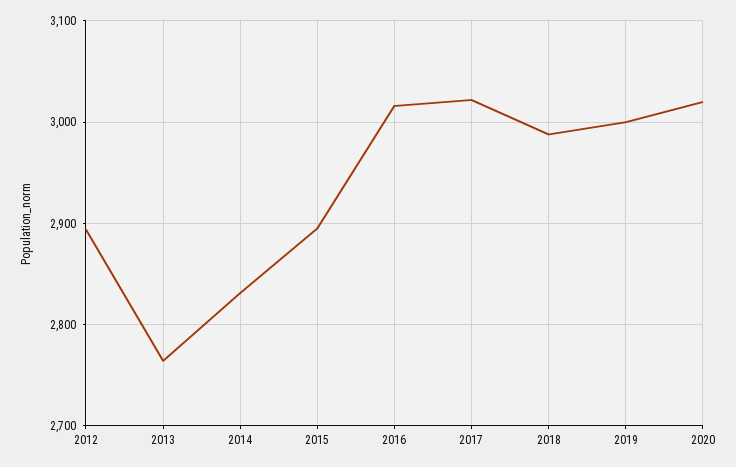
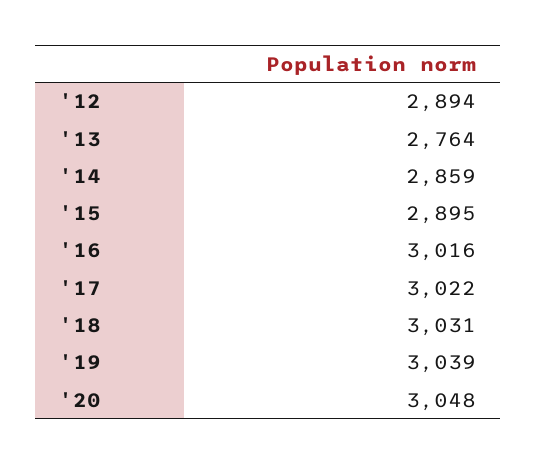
2014: 2830 -> 2859
2018: 2990 -> 3031
2019: 3000 -> 3039
2020: 3020 -> 3048

